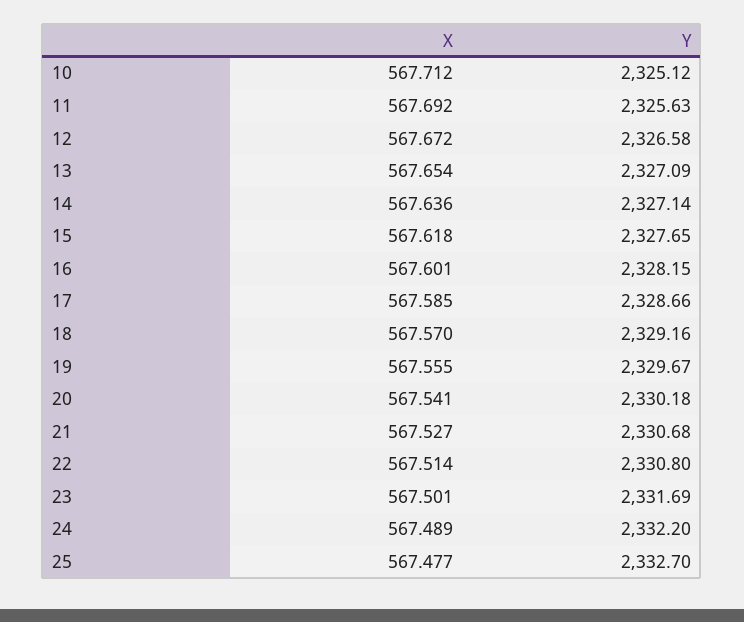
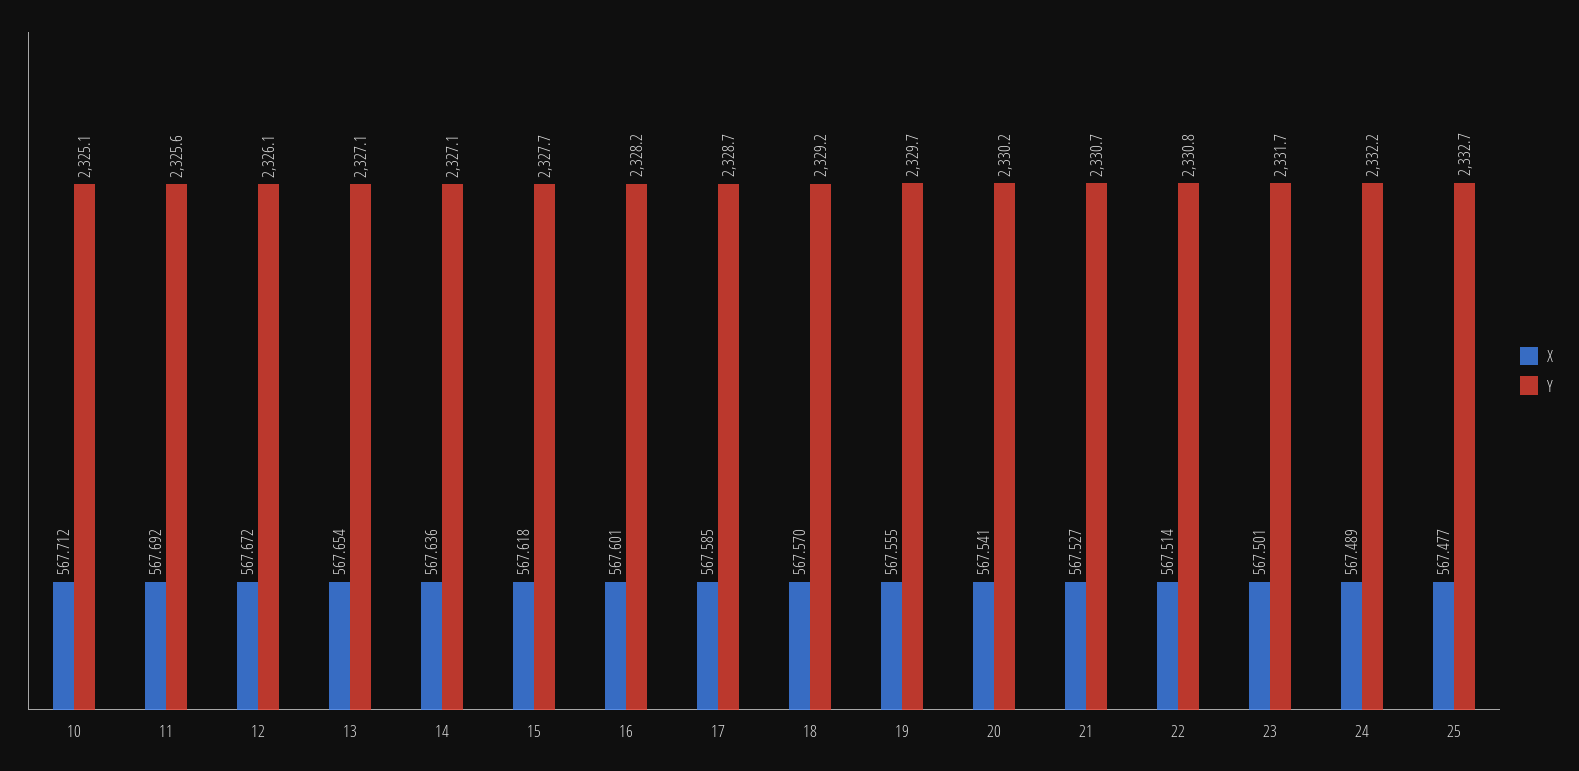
Y, 12: 2326.58 -> 2326.1

